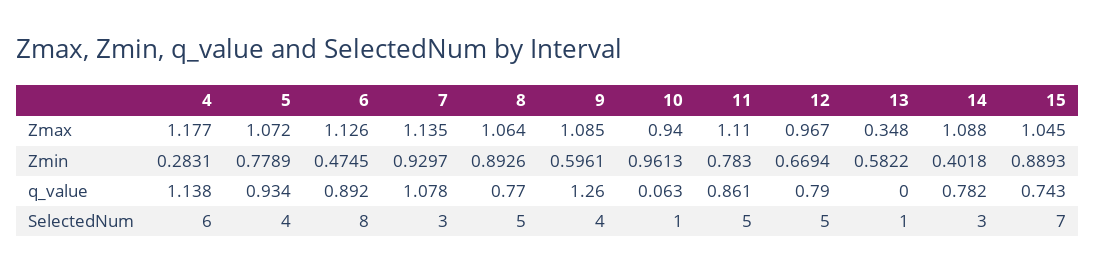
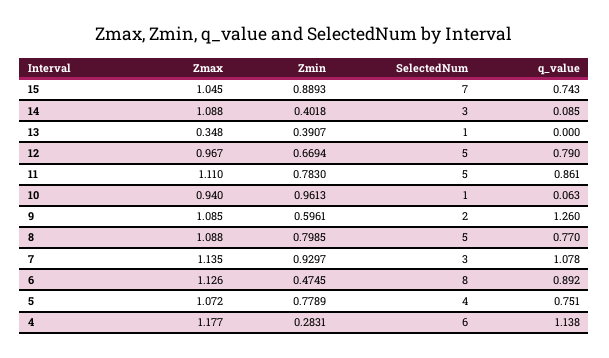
8, Zmax: 1.064 -> 1.088
8, Zmin: 0.8926 -> 0.7985
13, Zmin: 0.5822 -> 0.3907
5, q_value: 0.934 -> 0.751
14, q_value: 0.782 -> 0.085
9, SelectedNum: 4 -> 2

